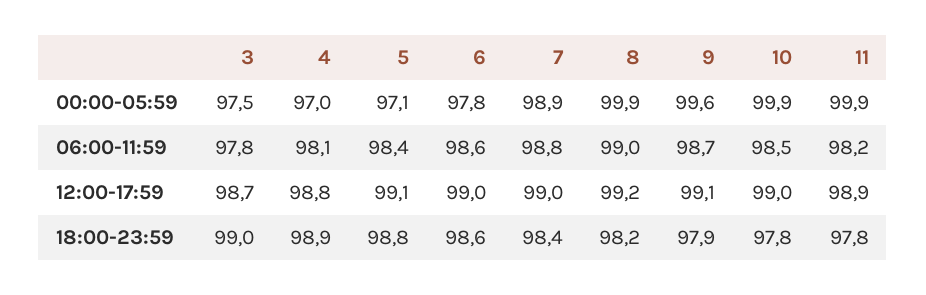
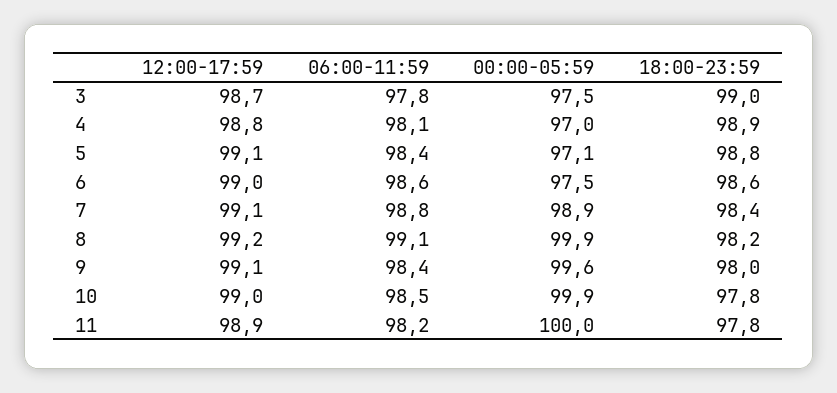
6, 00:00-05:59: 97.8 -> 97.5
11, 00:00-05:59: 99.9 -> 100
8, 06:00-11:59: 99 -> 99.1
9, 06:00-11:59: 98.7 -> 98.4
7, 12:00-17:59: 99 -> 99.1
9, 18:00-23:59: 97.9 -> 98

